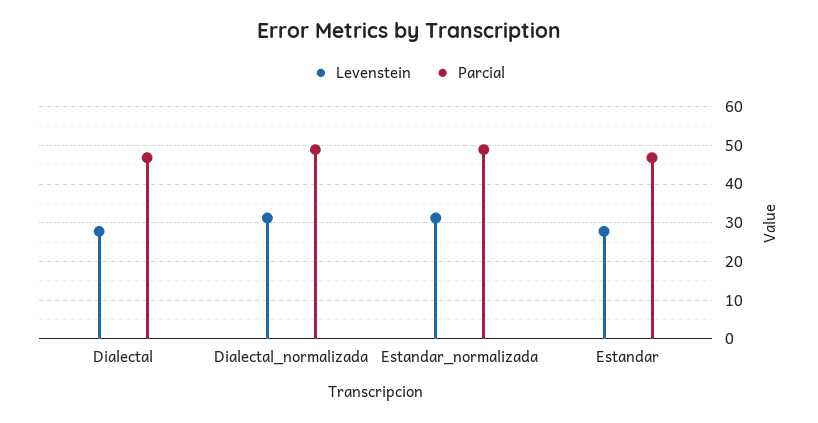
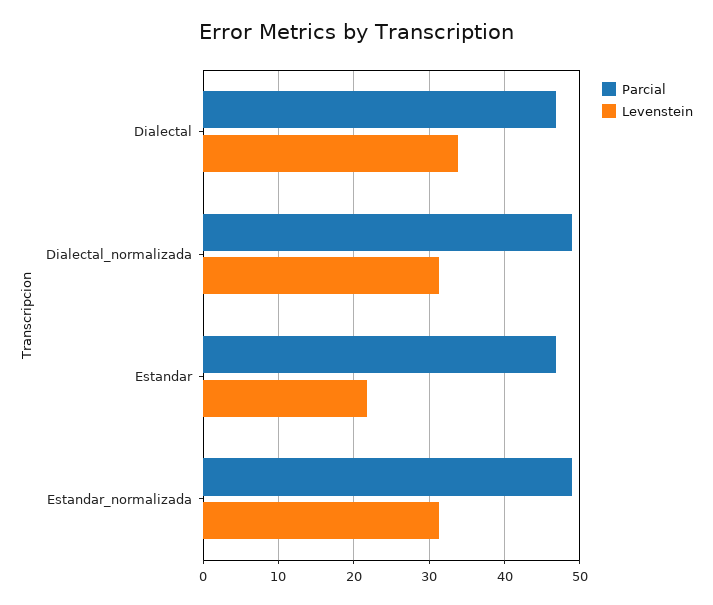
Levenstein, Dialectal: 28 -> 34
Levenstein, Estandar: 28 -> 22

